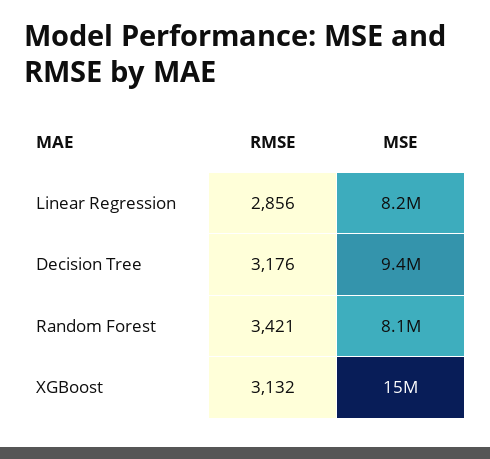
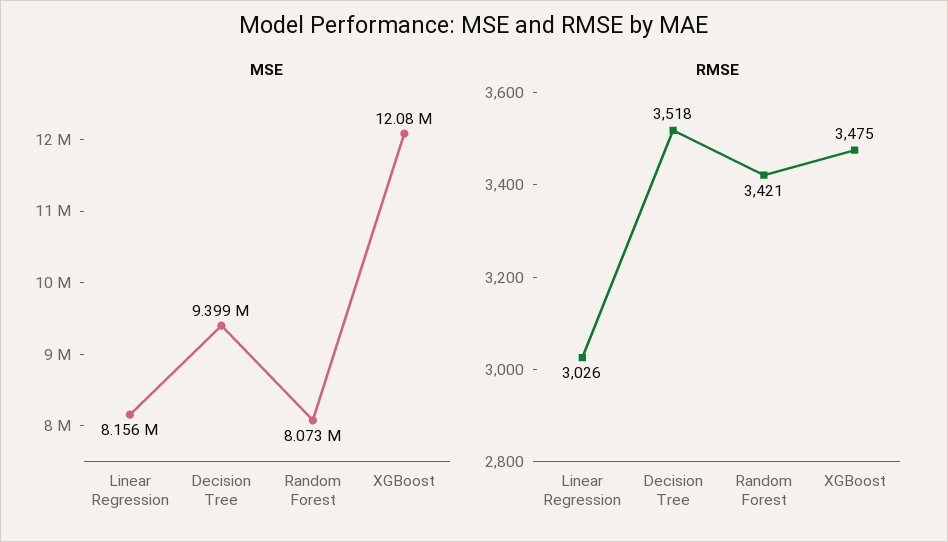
RMSE, Linear Regression: 2856 -> 3026
RMSE, Decision Tree: 3176 -> 3518
RMSE, XGBoost: 3132 -> 3475
MSE, XGBoost: 15000000 -> 12080000

